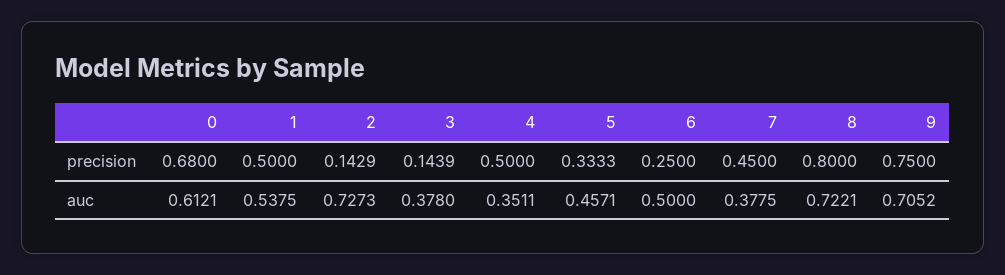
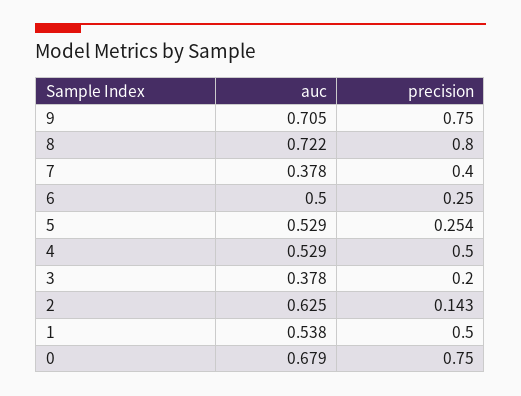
0, precision: 0.68 -> 0.75
3, precision: 0.1439 -> 0.2
5, precision: 0.3333 -> 0.254
7, precision: 0.45 -> 0.4
0, auc: 0.6121 -> 0.679
2, auc: 0.7273 -> 0.625
4, auc: 0.3511 -> 0.529
5, auc: 0.4571 -> 0.529

